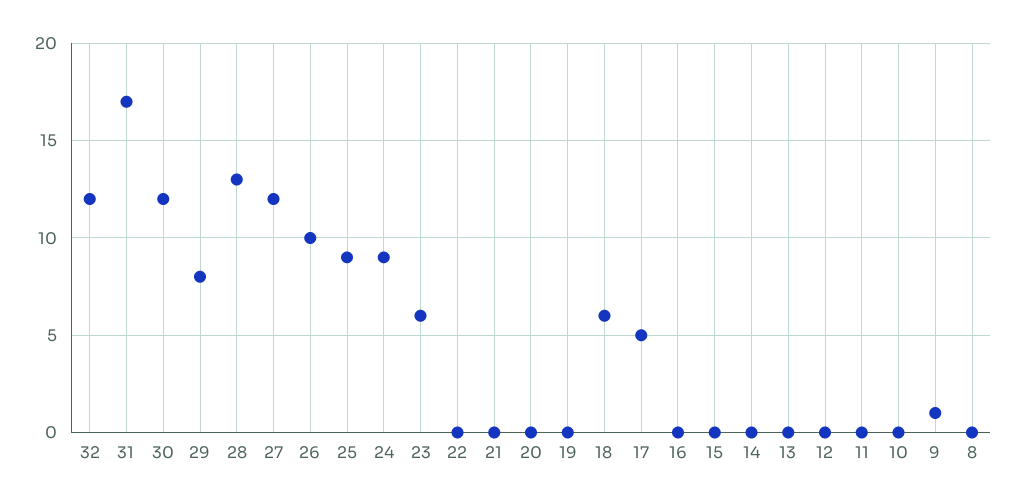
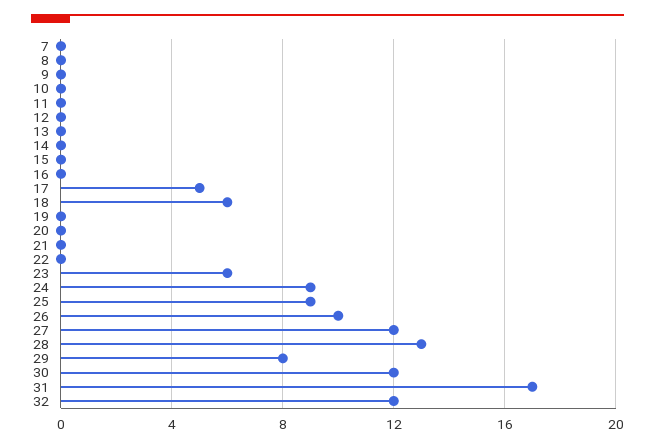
9: 1 -> 0
7: none -> 0

